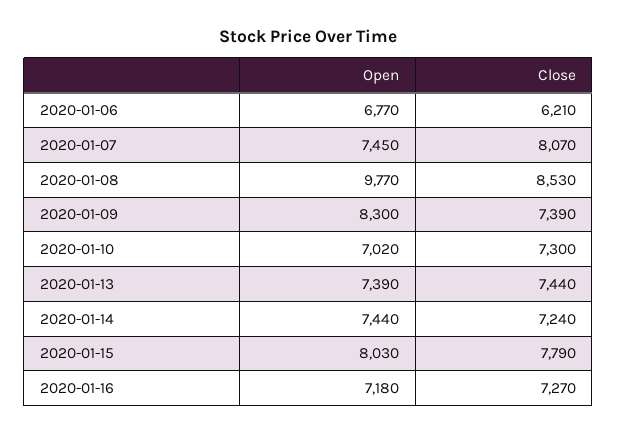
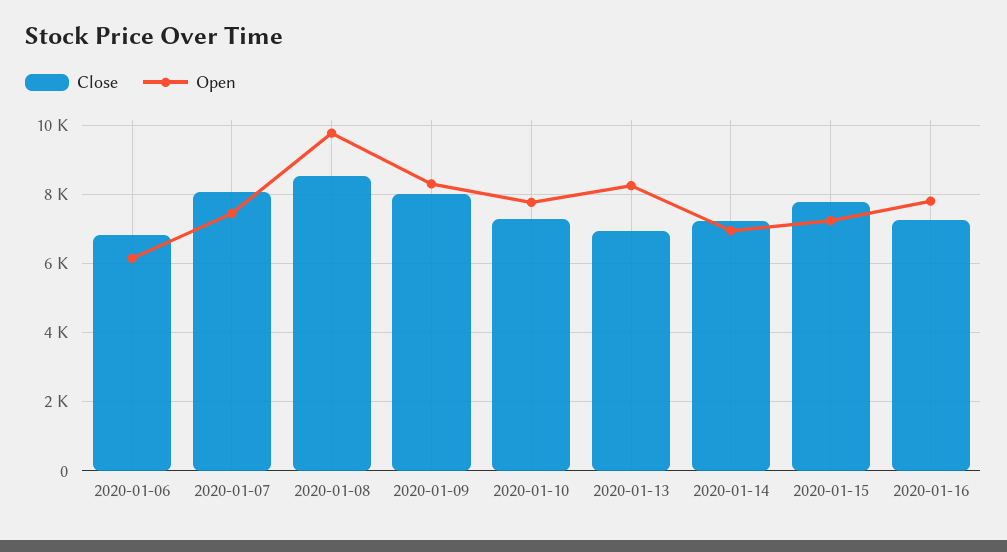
Open, 2020-01-06: 6770 -> 6200
Close, 2020-01-06: 6210 -> 6800
Close, 2020-01-09: 7390 -> 8000
Open, 2020-01-10: 7020 -> 7800
Open, 2020-01-13: 7390 -> 8200
Close, 2020-01-13: 7440 -> 7000
Open, 2020-01-14: 7440 -> 7000
Open, 2020-01-15: 8030 -> 7200
Open, 2020-01-16: 7180 -> 7800

